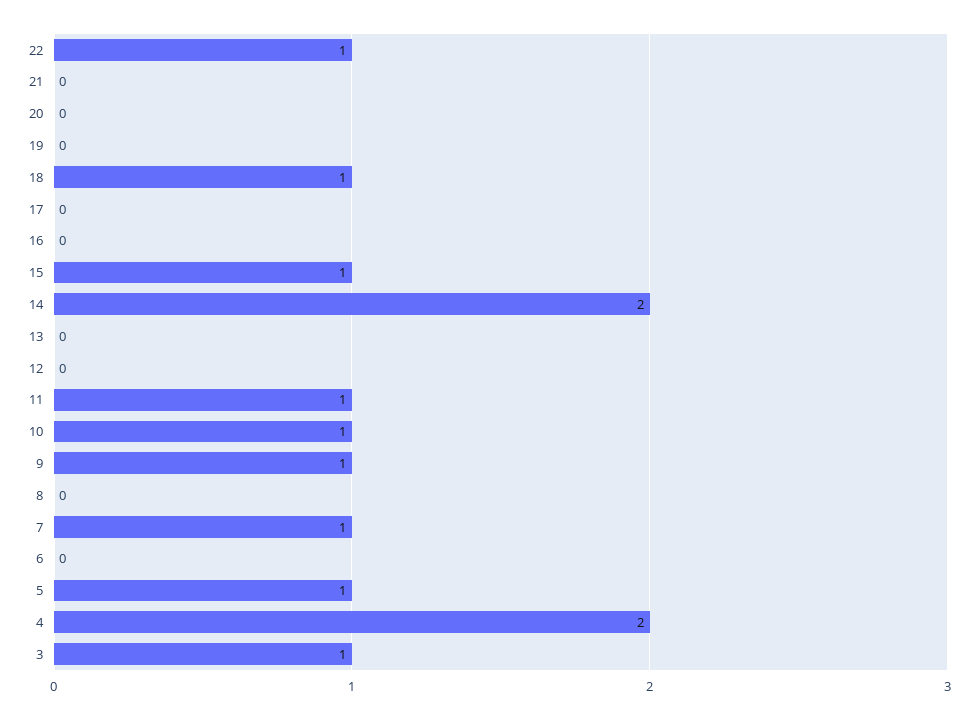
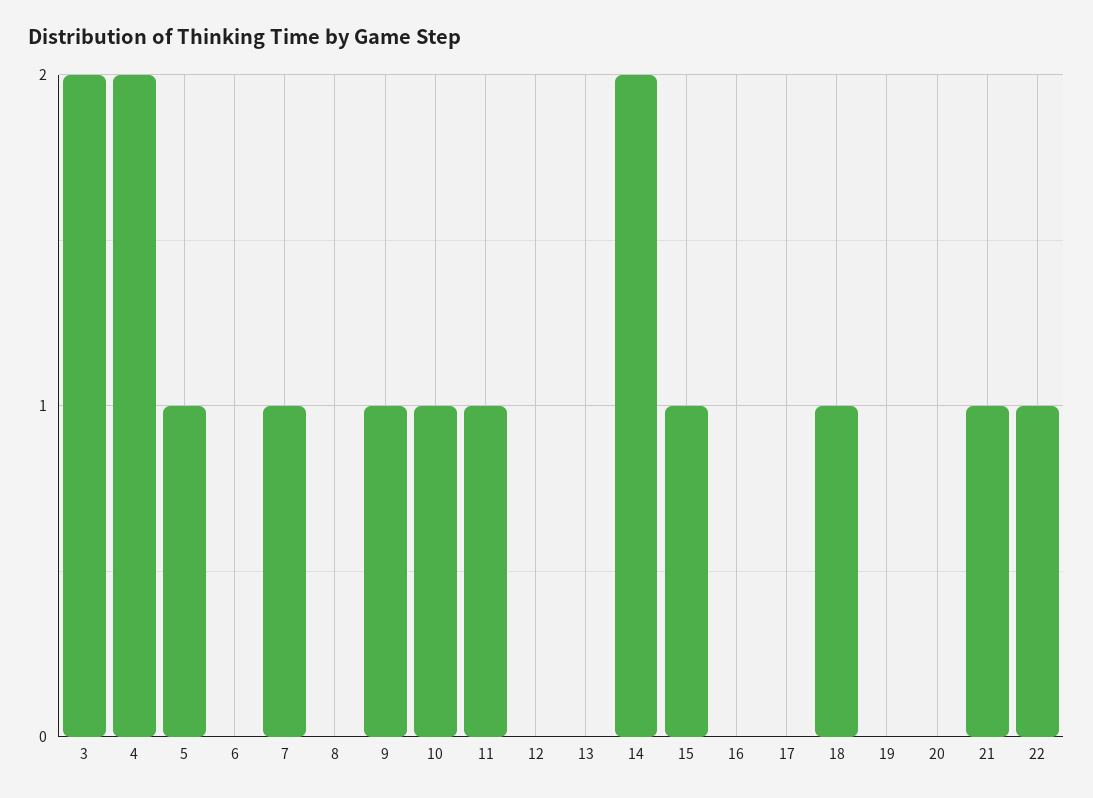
21: 0 -> 1
3: 1 -> 2

